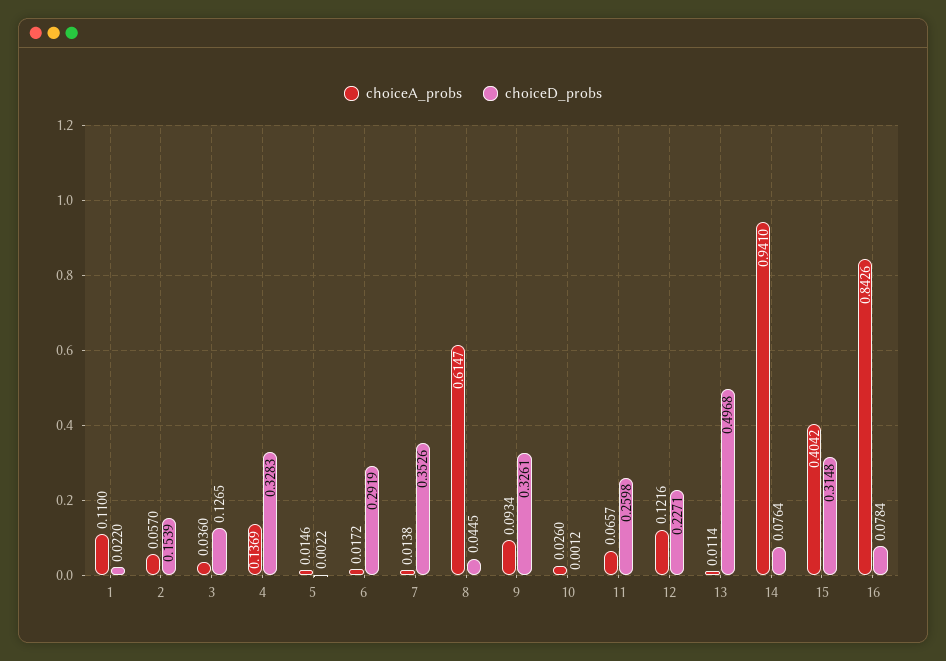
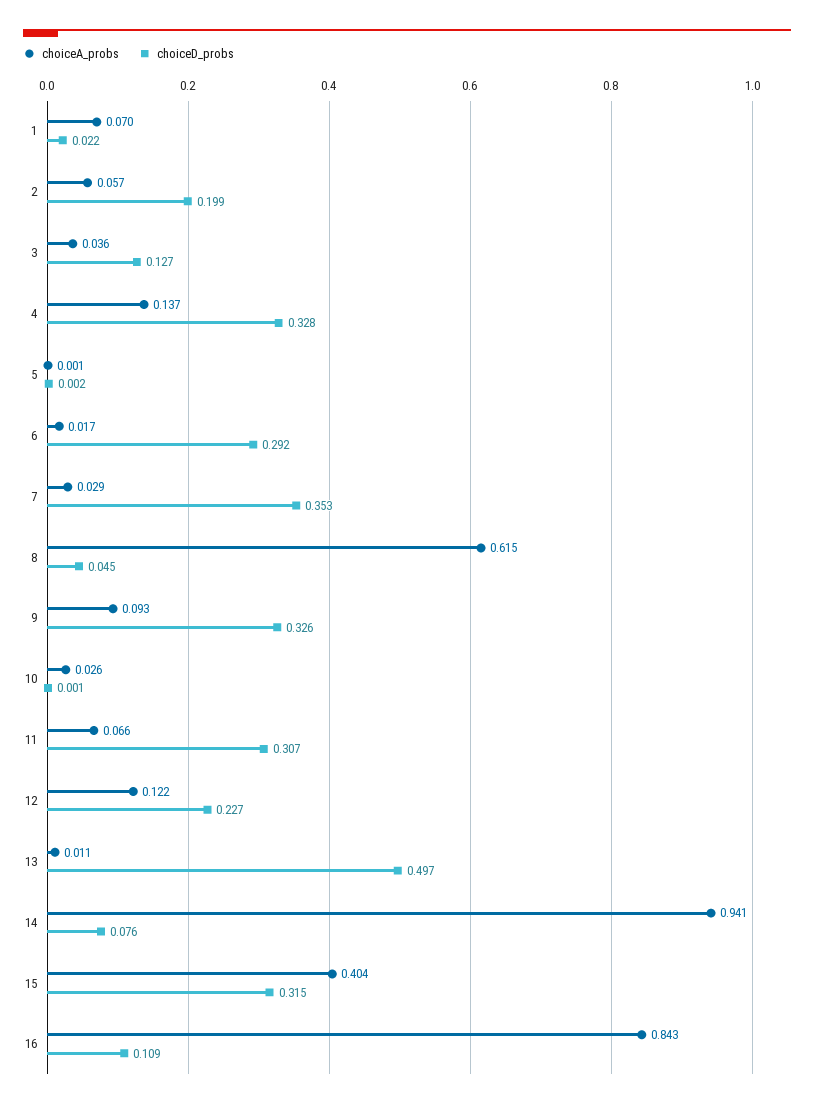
choiceA_probs, 1: 0.11 -> 0.07
choiceD_probs, 2: 0.1539 -> 0.199
choiceA_probs, 5: 0.0146 -> 0.001
choiceA_probs, 7: 0.0138 -> 0.029
choiceD_probs, 11: 0.2598 -> 0.307
choiceD_probs, 16: 0.0784 -> 0.109

